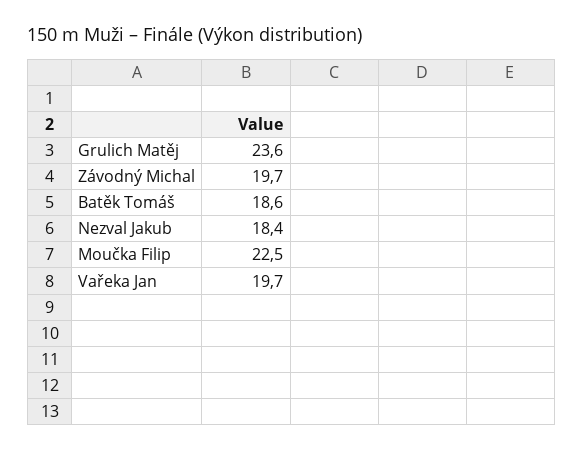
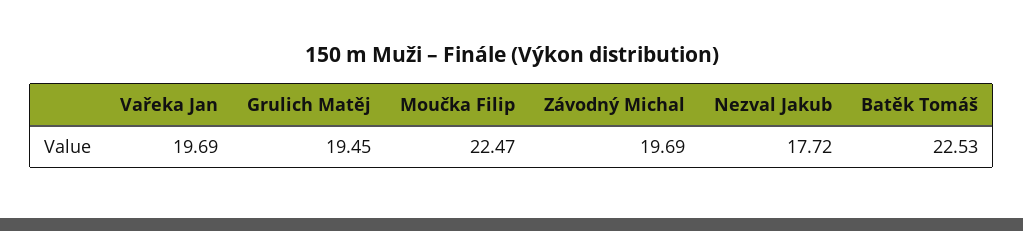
Grulich Matěj: 23.6 -> 19.45
Batěk Tomáš: 18.6 -> 22.53
Nezval Jakub: 18.4 -> 17.72

